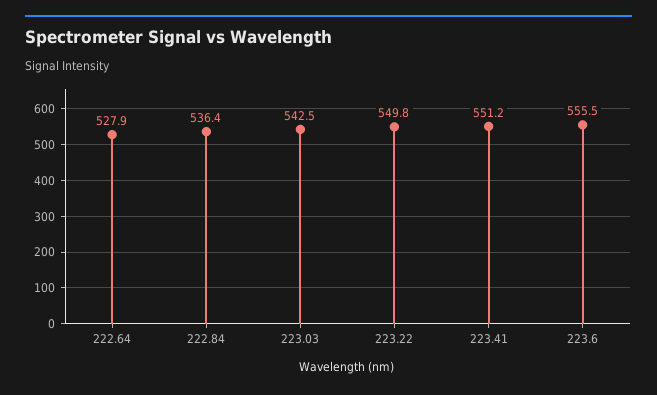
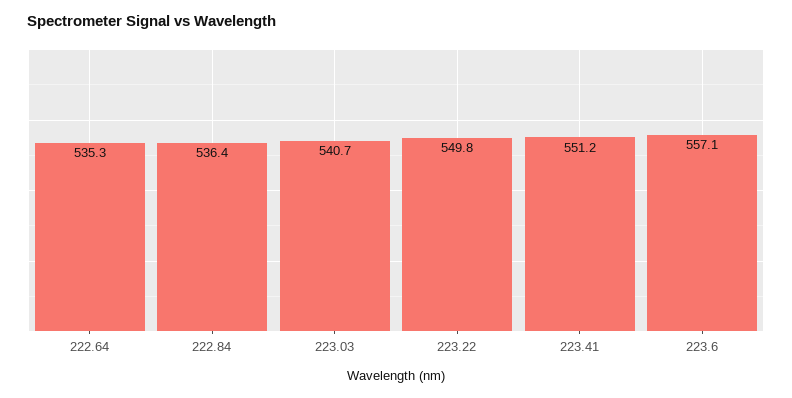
222.64: 527.9 -> 535.3
223.03: 542.5 -> 540.7
223.6: 555.5 -> 557.1

